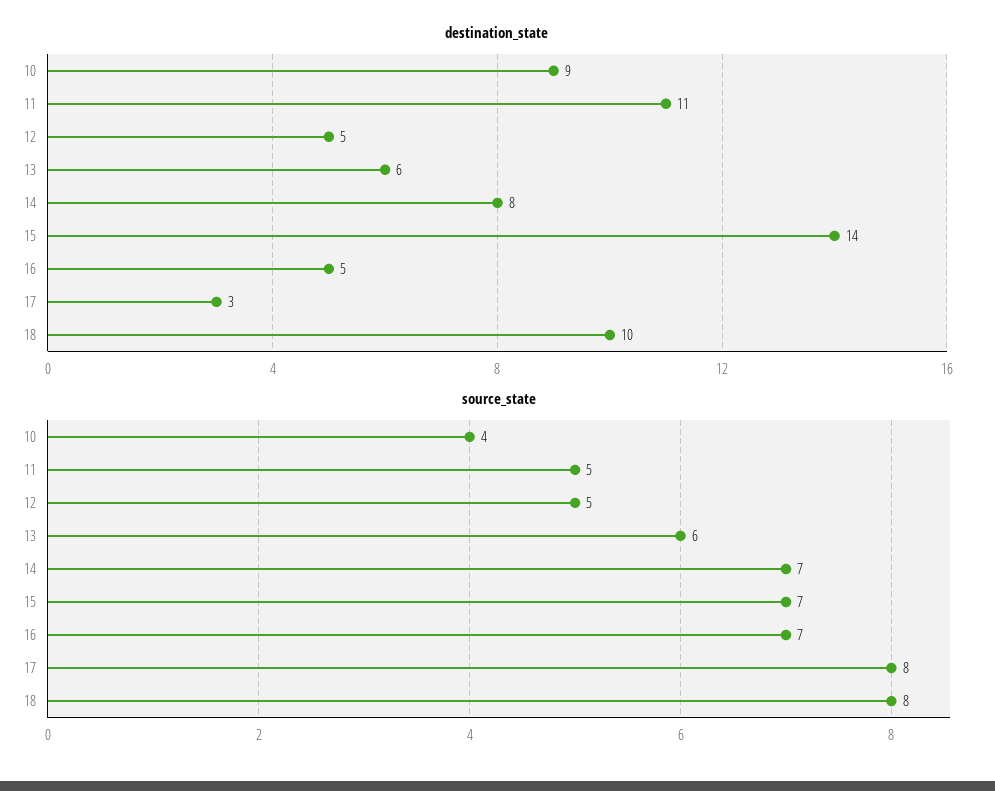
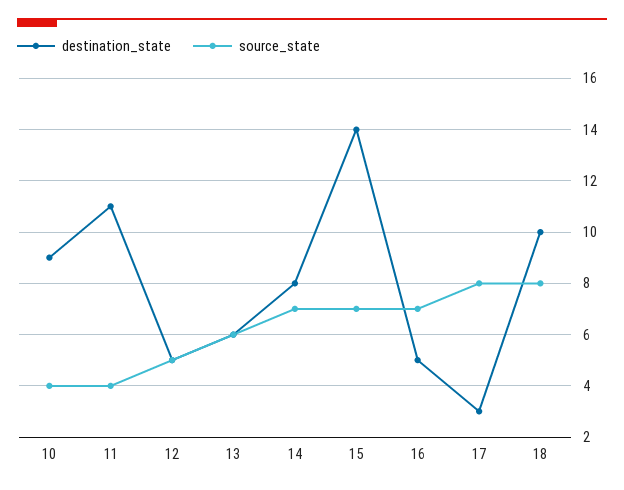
source_state, 11: 5 -> 4

